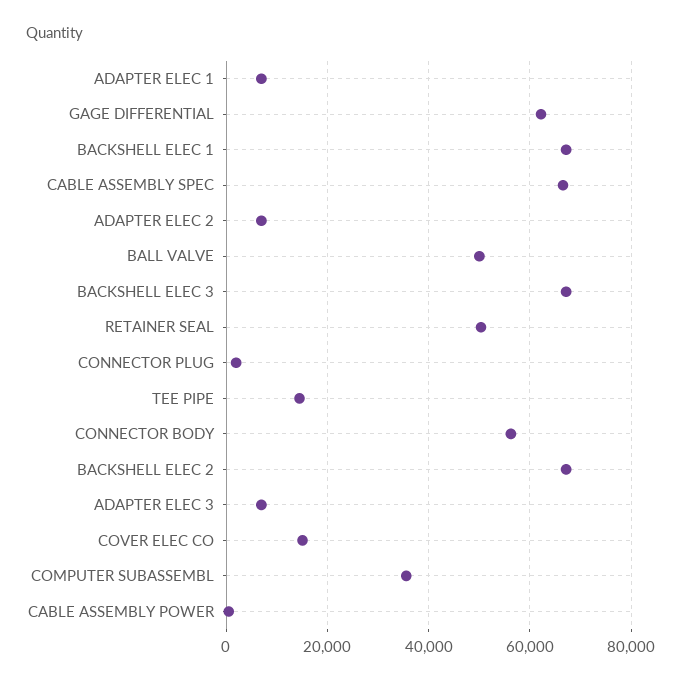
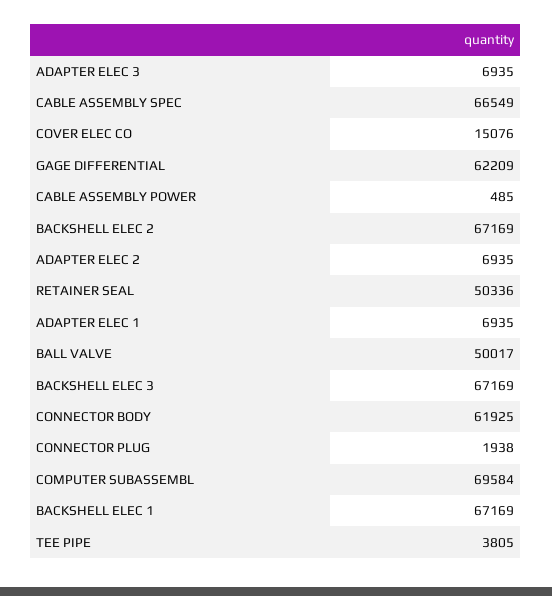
TEE PIPE: 14000 -> 3805
CONNECTOR BODY: 56000 -> 61925
COMPUTER SUBASSEMBL: 36000 -> 69584

